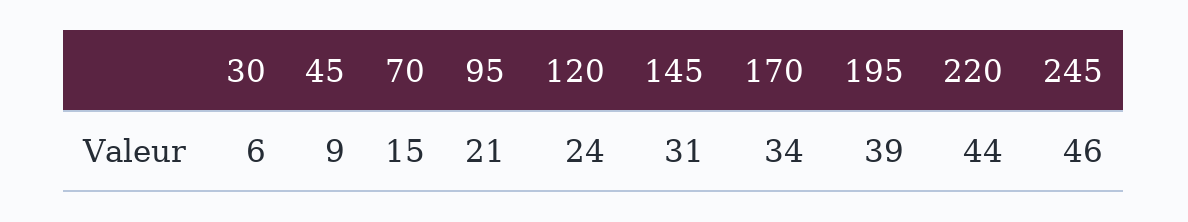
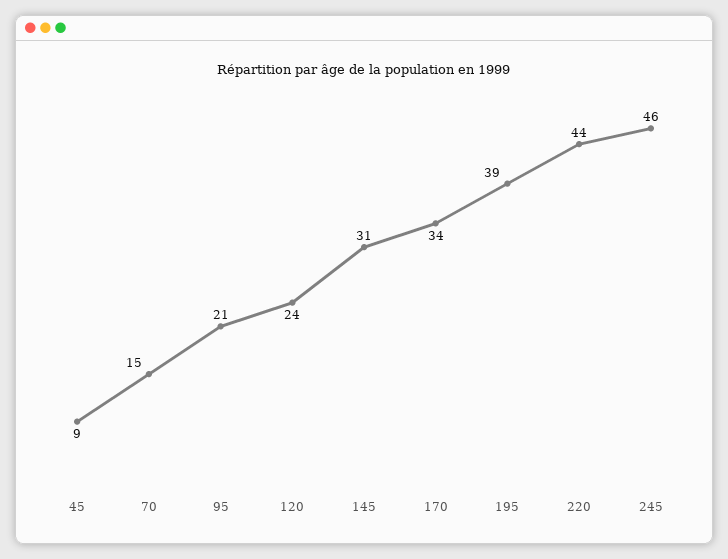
30: 6 -> none

